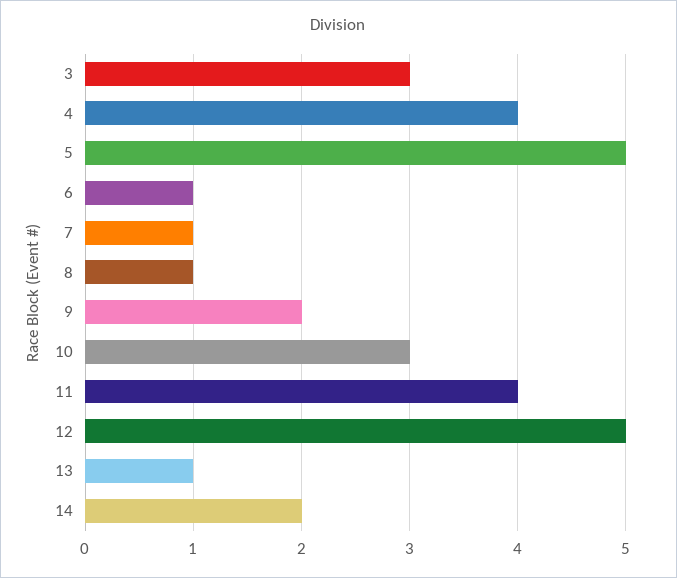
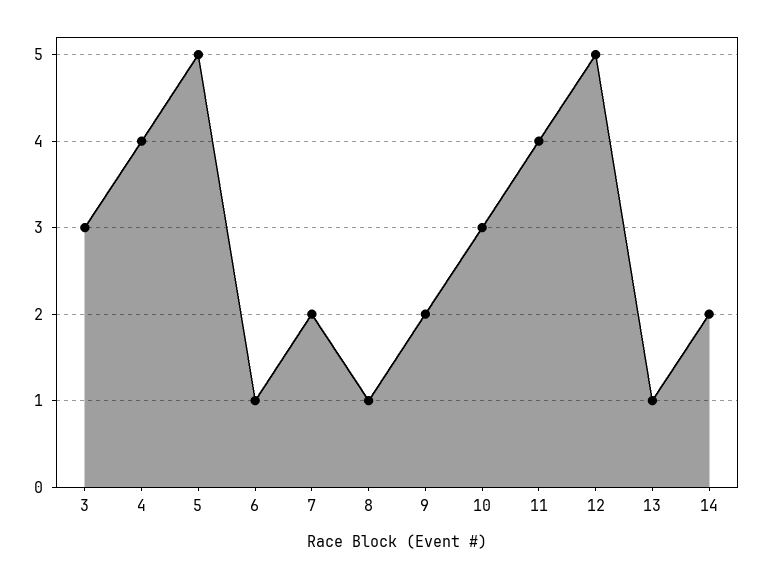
7: 1 -> 2

